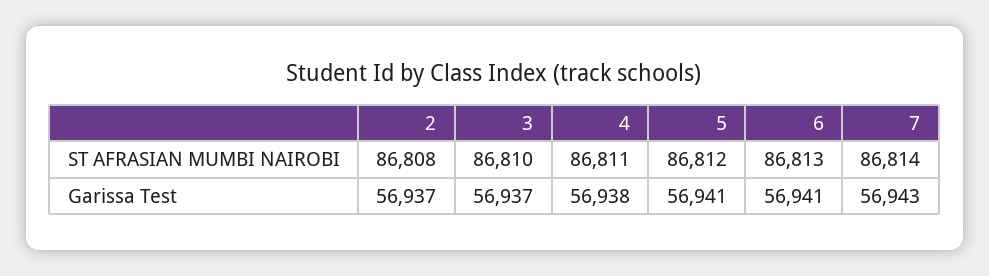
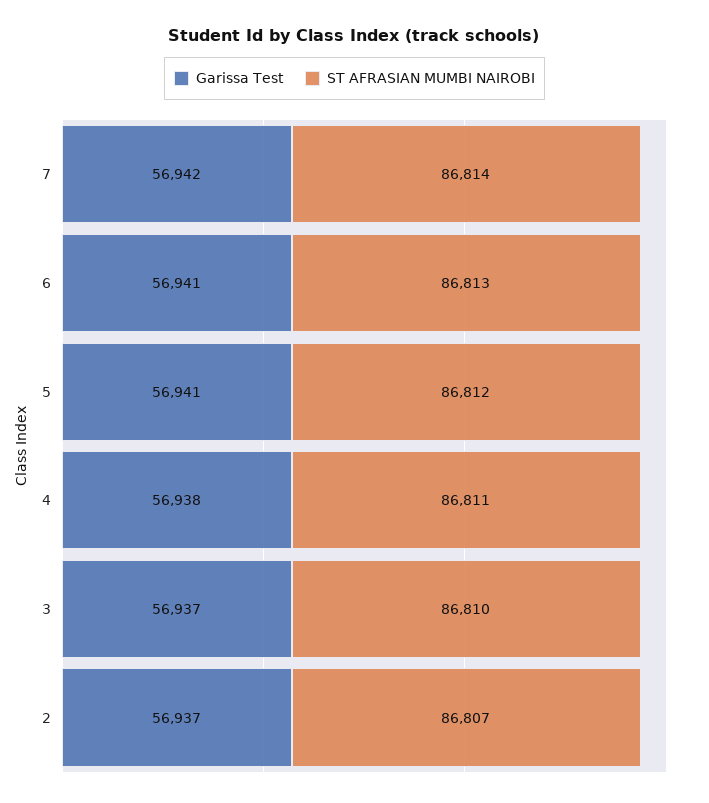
ST AFRASIAN MUMBI NAIROBI, 2: 86808 -> 86807
Garissa Test, 7: 56943 -> 56942

